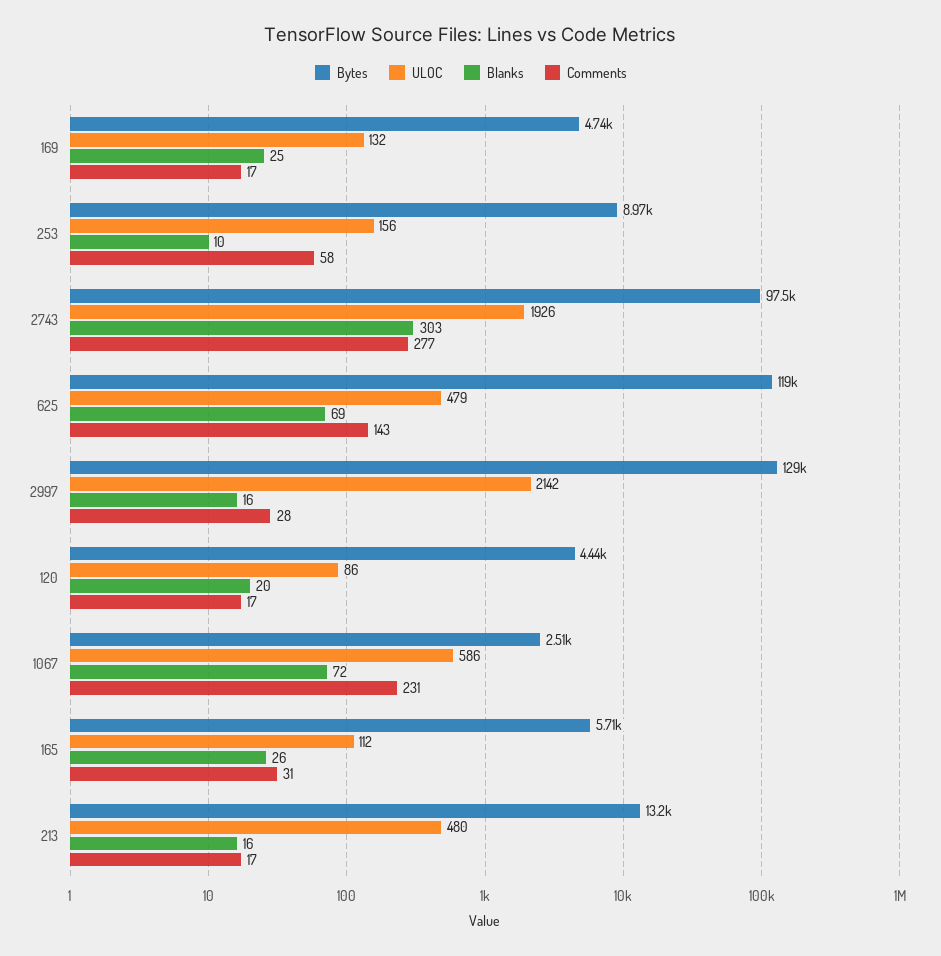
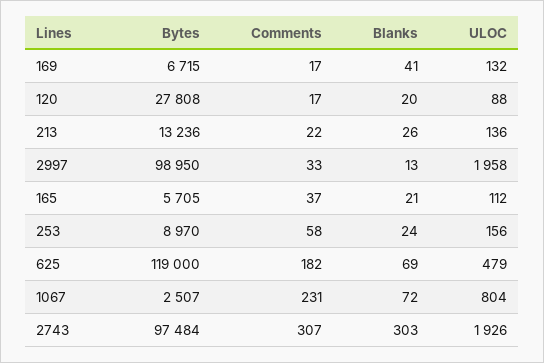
Bytes, 169: 4740 -> 6715
Blanks, 169: 25 -> 41
Blanks, 253: 10 -> 24
Comments, 2743: 277 -> 307
Comments, 625: 143 -> 182
Bytes, 2997: 129000 -> 98950
ULOC, 2997: 2142 -> 1958
Blanks, 2997: 16 -> 13
Comments, 2997: 28 -> 33
Bytes, 120: 4440 -> 27808
ULOC, 120: 86 -> 88
ULOC, 1067: 586 -> 804
Blanks, 165: 26 -> 21
Comments, 165: 31 -> 37
ULOC, 213: 480 -> 136
Blanks, 213: 16 -> 26
Comments, 213: 17 -> 22

